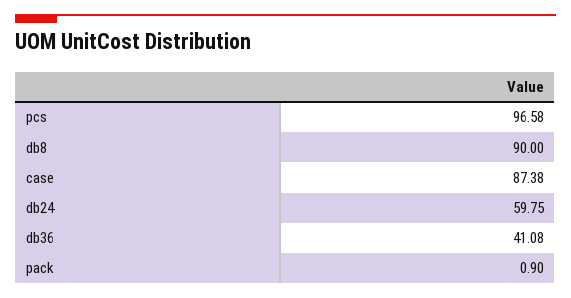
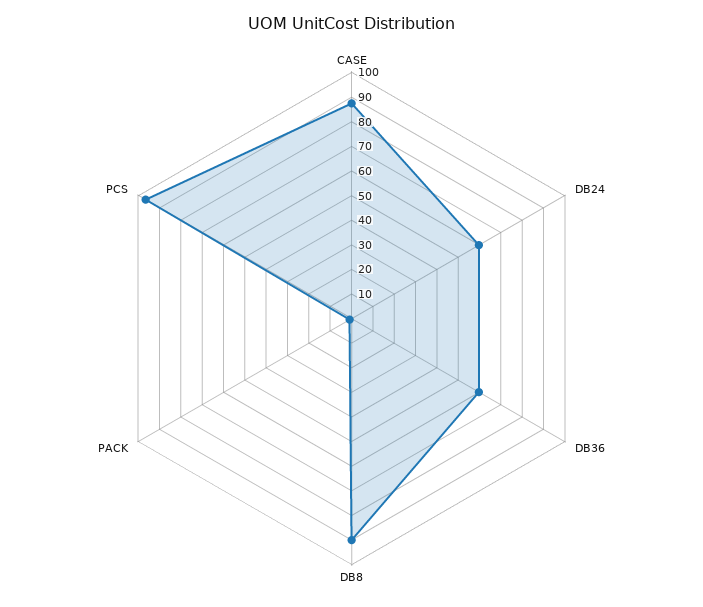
db36: 41.08 -> 60

